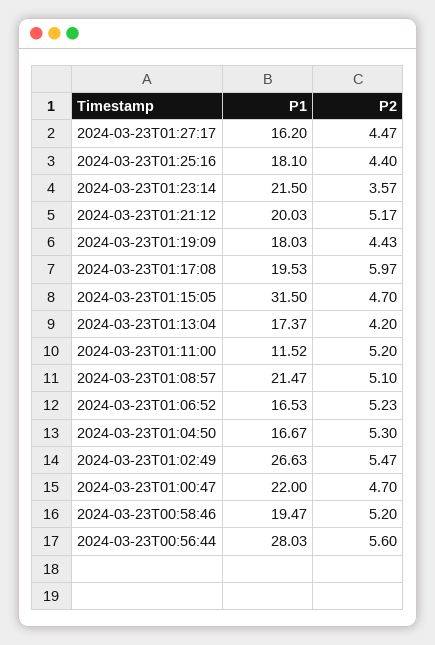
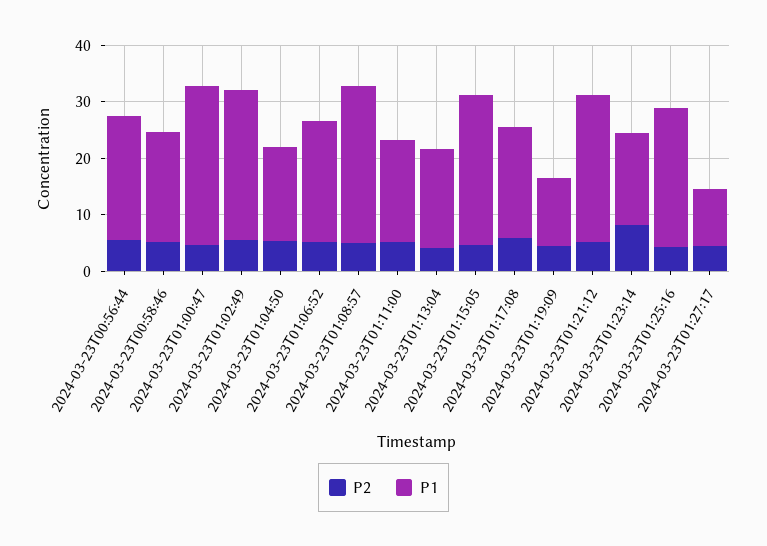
P1, 2024-03-23T01:27:17: 16.2 -> 10
P1, 2024-03-23T01:25:16: 18.1 -> 24
P1, 2024-03-23T01:23:14: 21.5 -> 16
P2, 2024-03-23T01:23:14: 3.57 -> 8
P1, 2024-03-23T01:21:12: 20.03 -> 26
P1, 2024-03-23T01:19:09: 18.03 -> 12
P1, 2024-03-23T01:15:05: 31.5 -> 26
P1, 2024-03-23T01:11:00: 11.52 -> 18
P1, 2024-03-23T01:08:57: 21.47 -> 28
P1, 2024-03-23T01:06:52: 16.53 -> 22
P1, 2024-03-23T01:00:47: 22 -> 28
P1, 2024-03-23T00:56:44: 28.03 -> 22

